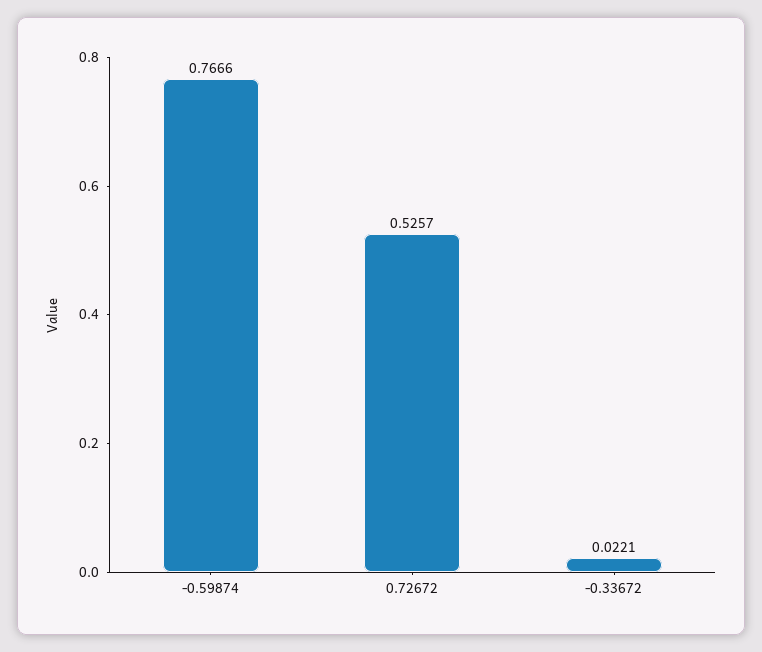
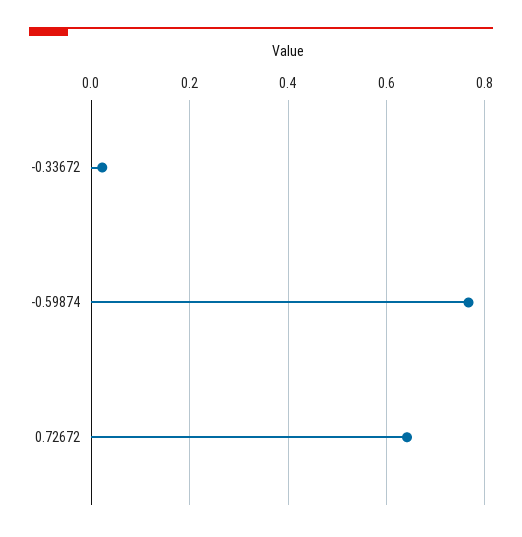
0.72672: 0.5257 -> 0.64

